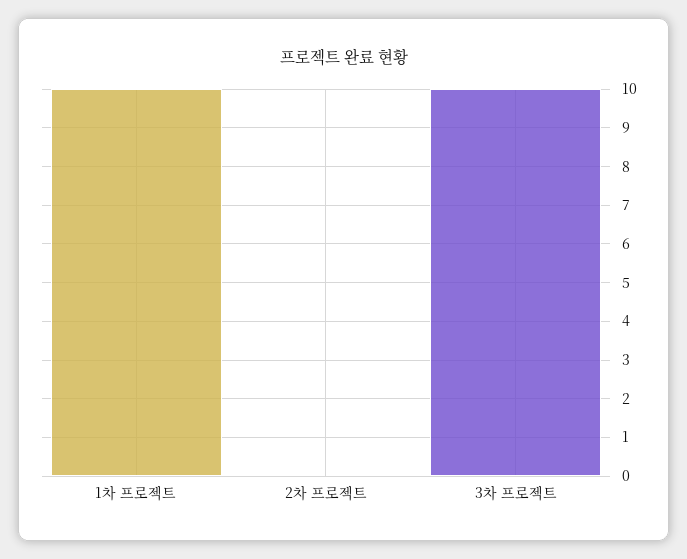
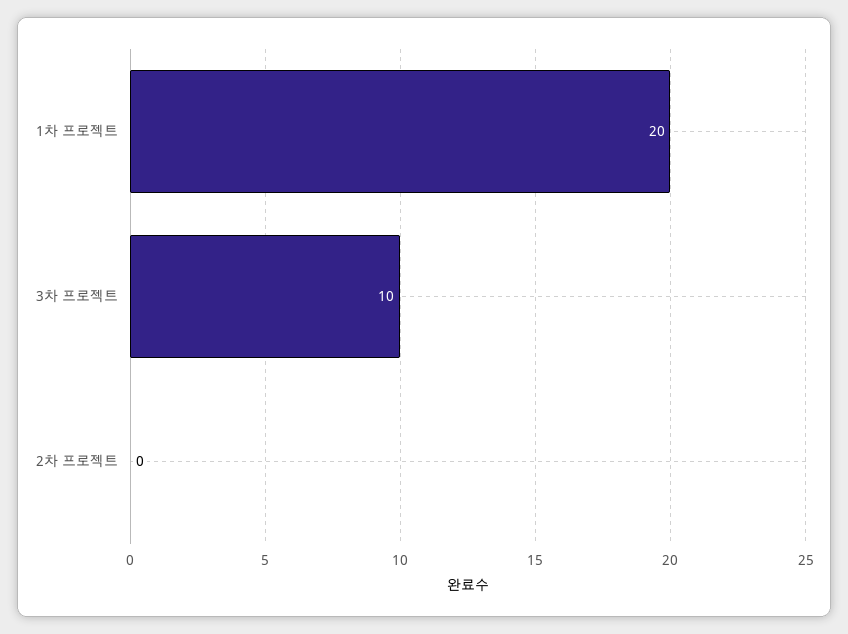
1차 프로젝트: 10 -> 20

